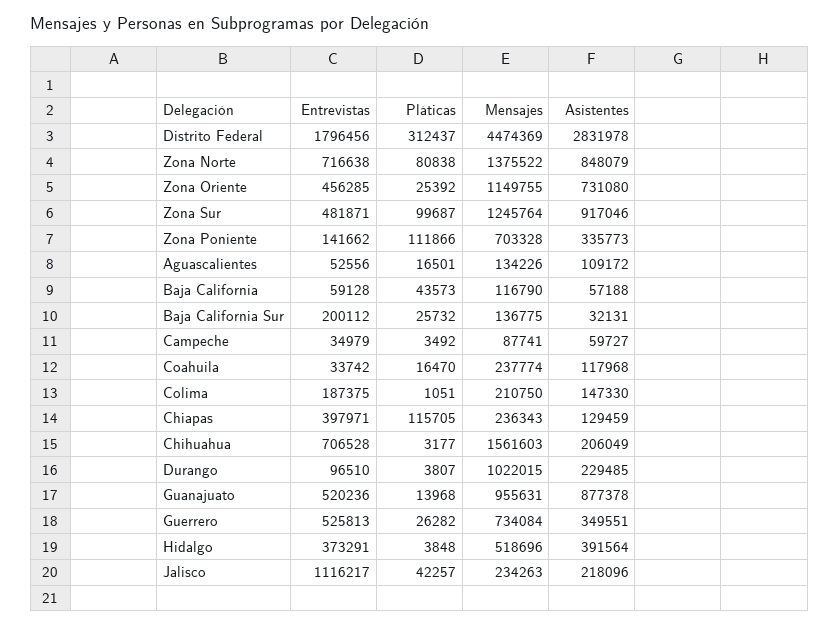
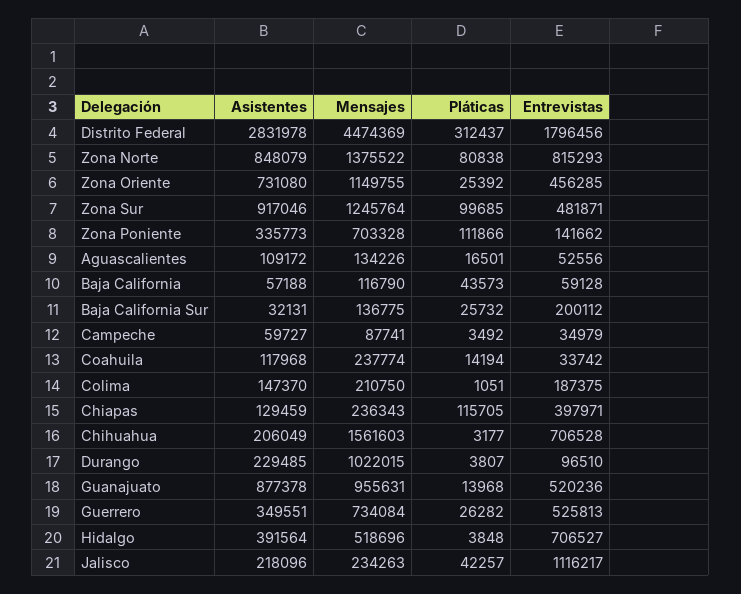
Entrevistas, Zona Norte: 716638 -> 815293
Pláticas, Zona Sur: 99687 -> 99685
Pláticas, Coahuila: 16470 -> 14194
Asistentes, Colima: 147330 -> 147370
Entrevistas, Hidalgo: 373291 -> 706527

